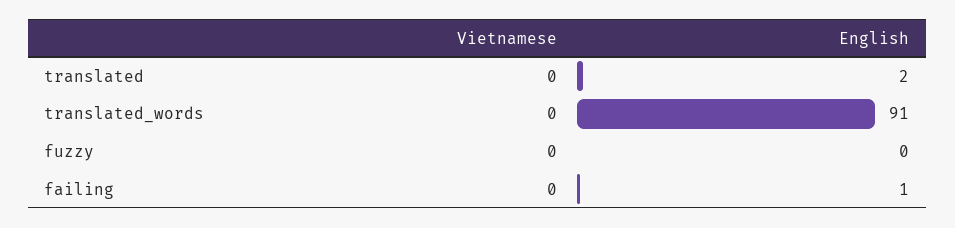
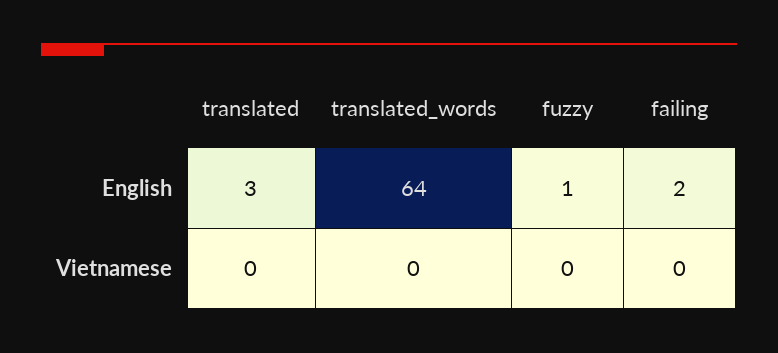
English, translated: 2 -> 3
English, translated_words: 91 -> 64
English, fuzzy: 0 -> 1
English, failing: 1 -> 2

